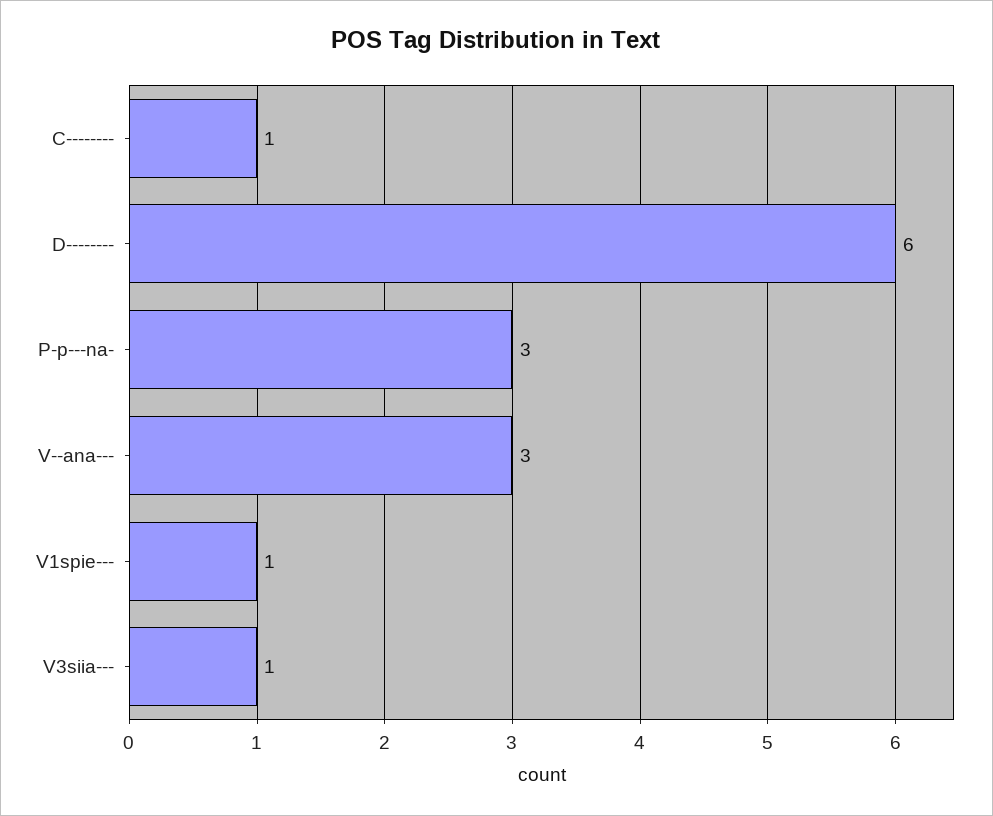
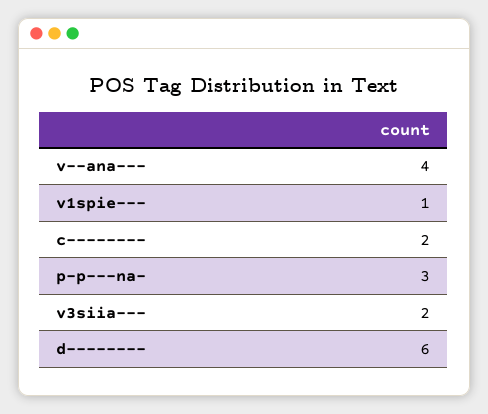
C--------: 1 -> 2
V--ana---: 3 -> 4
V3siia---: 1 -> 2

